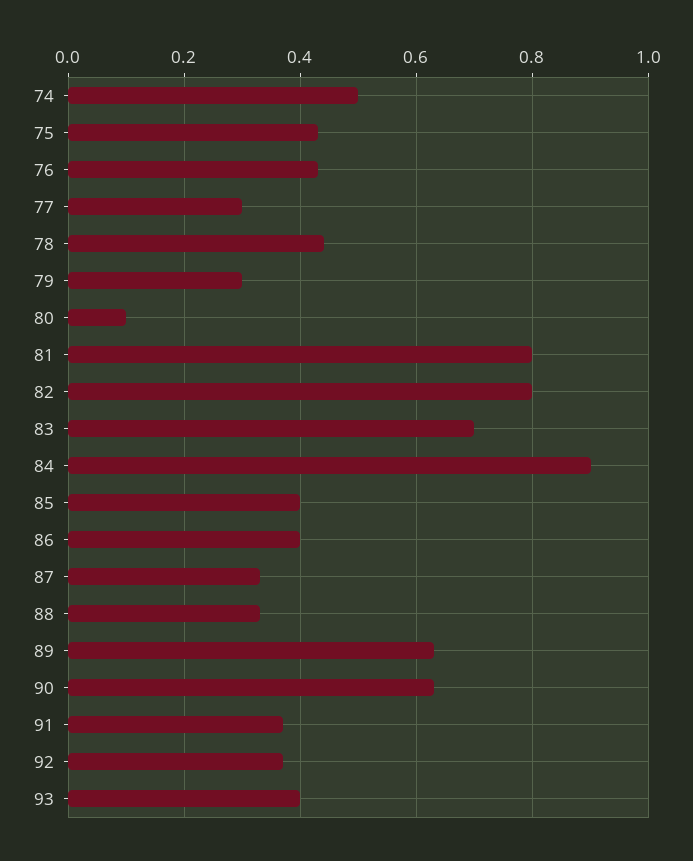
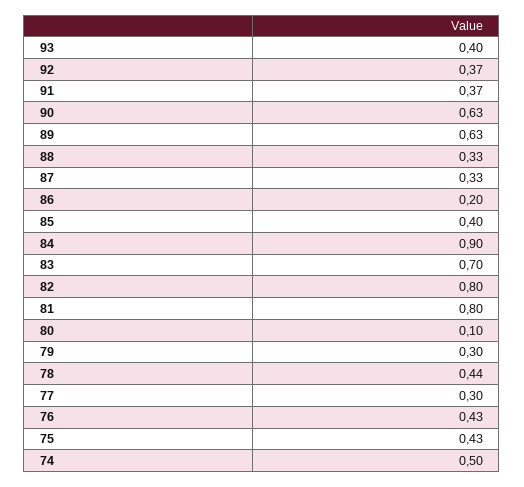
86: 0.4 -> 0.2

